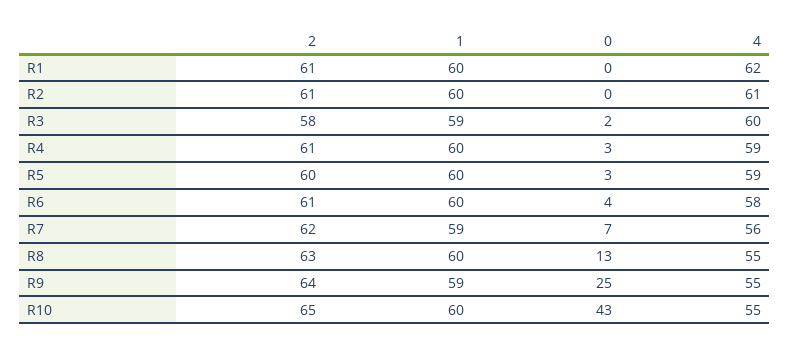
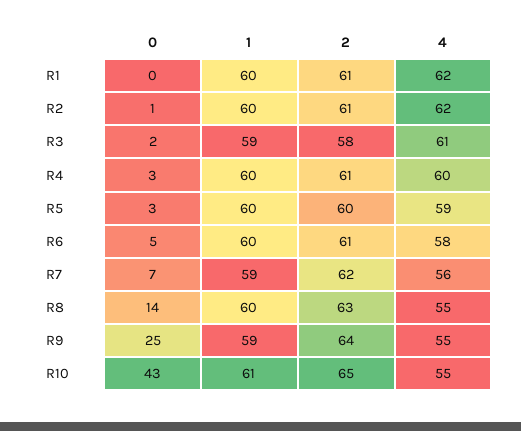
0, R2: 0 -> 1
4, R2: 61 -> 62
4, R3: 60 -> 61
4, R4: 59 -> 60
0, R6: 4 -> 5
0, R8: 13 -> 14
1, R10: 60 -> 61

